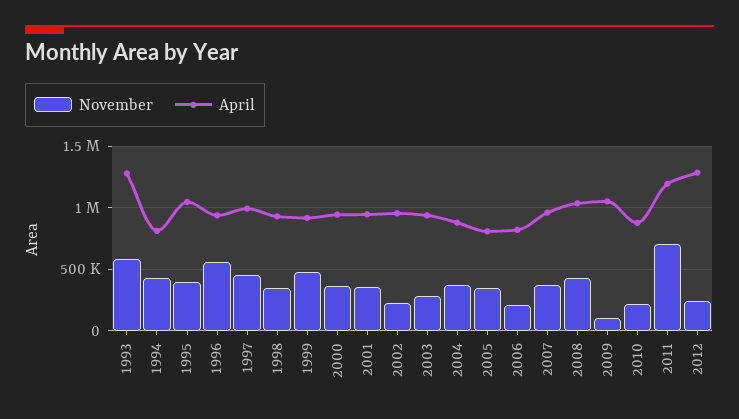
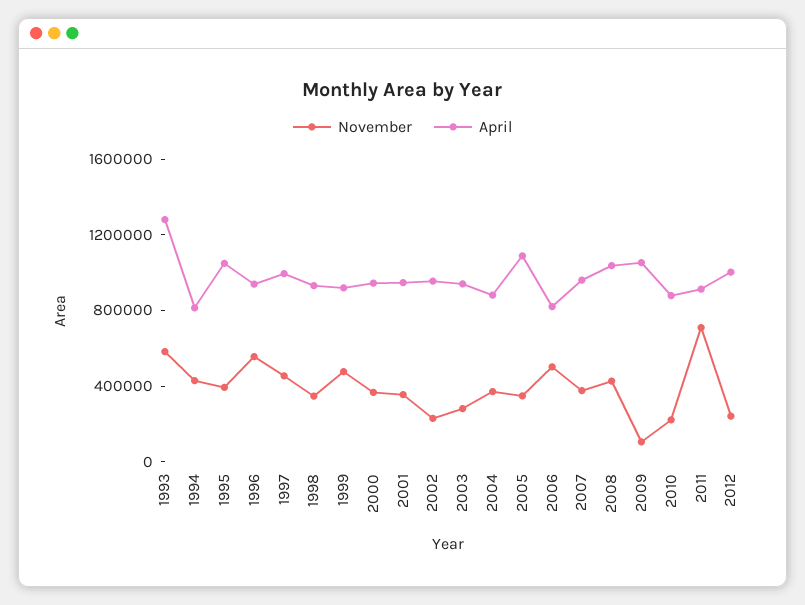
April, 2005: 800000 -> 1100000
November, 2006: 200000 -> 500000
April, 2011: 1200000 -> 900000
April, 2012: 1300000 -> 1000000

